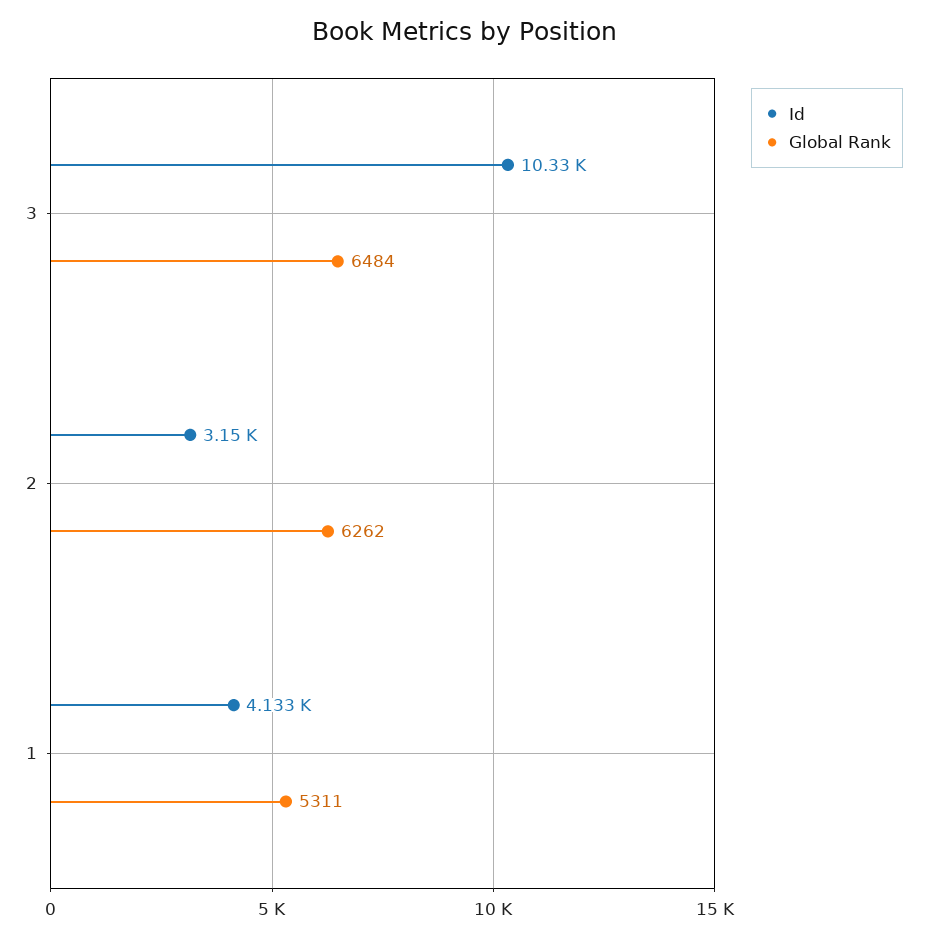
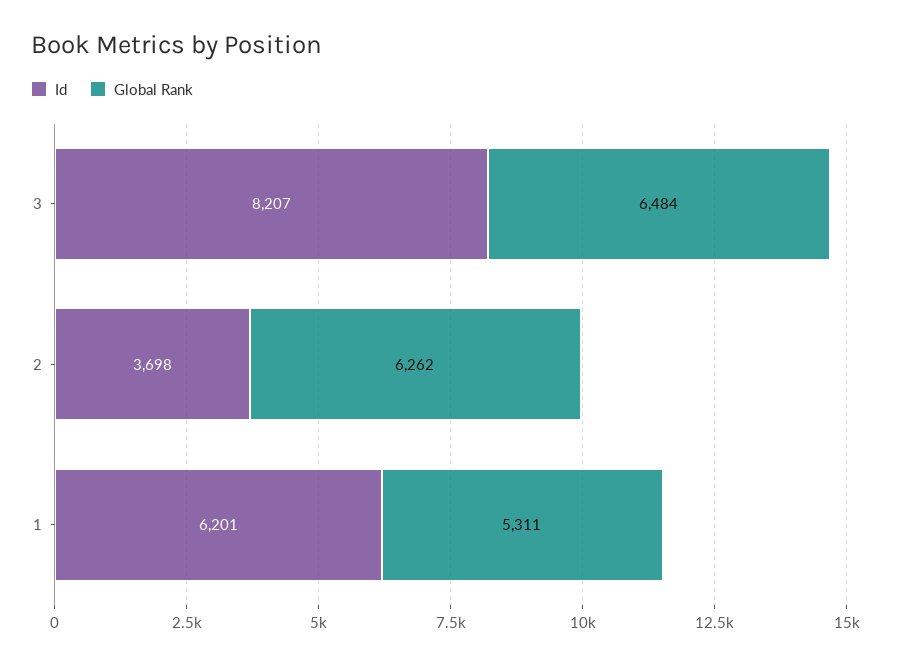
Id, 3: 10330 -> 8207
Id, 2: 3150 -> 3698
Id, 1: 4133 -> 6201

